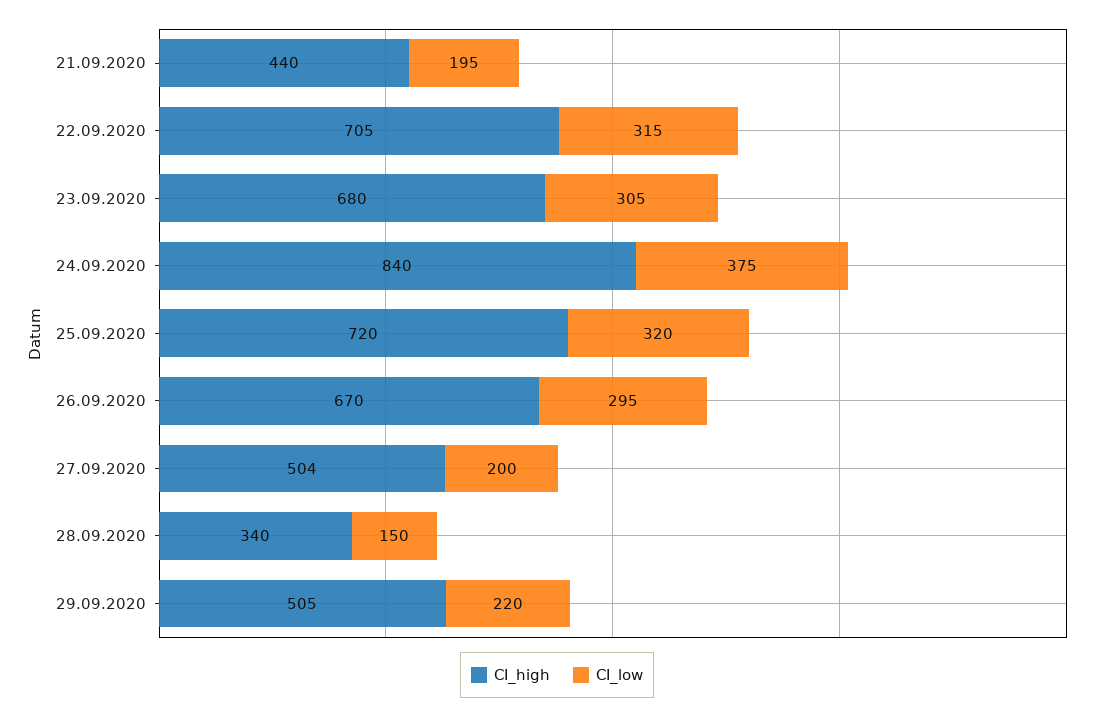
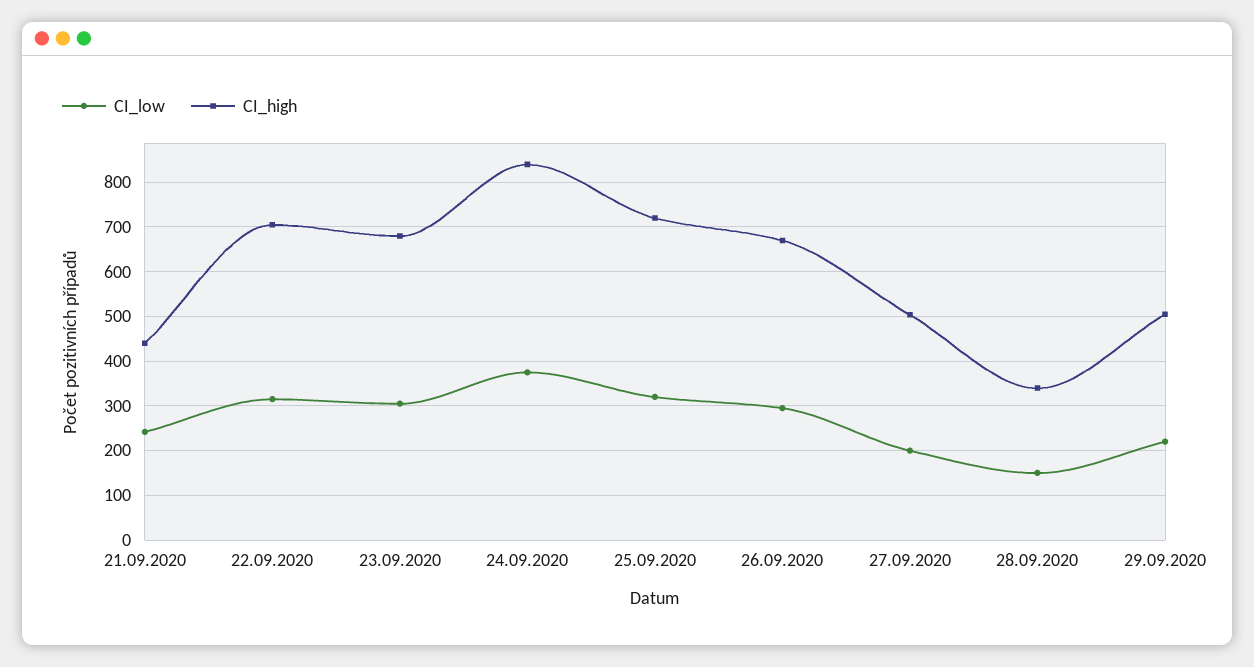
CI_low, 21.09.2020: 195 -> 240

